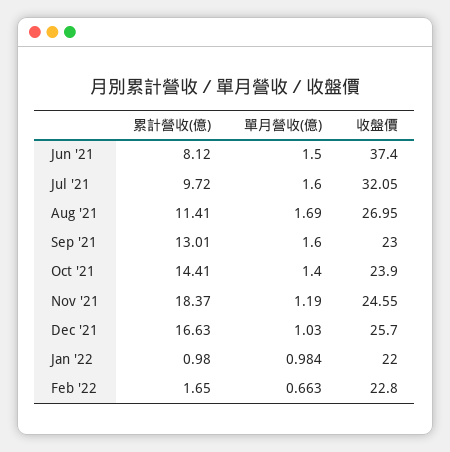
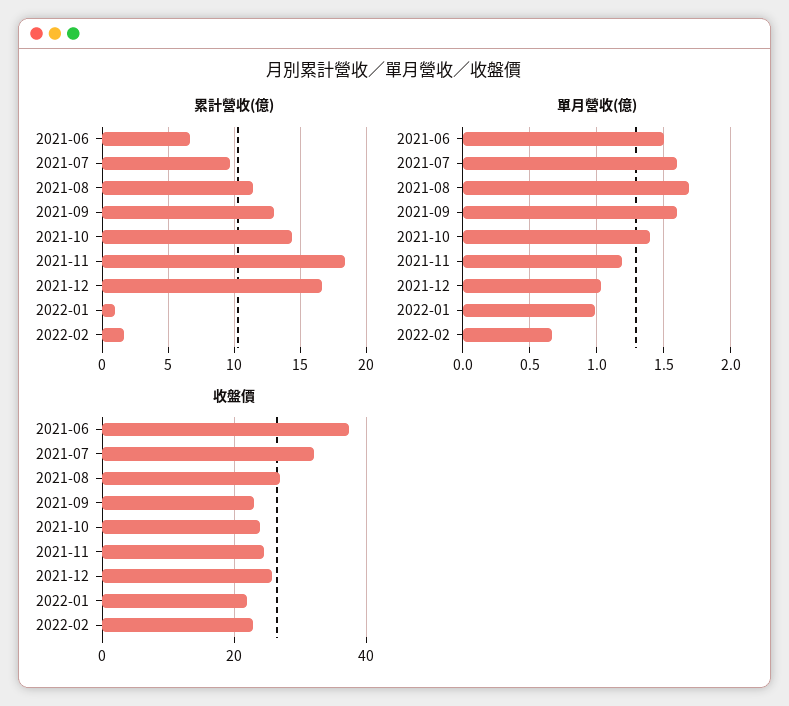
累計營收(億), Jun '21: 8.12 -> 6.5

